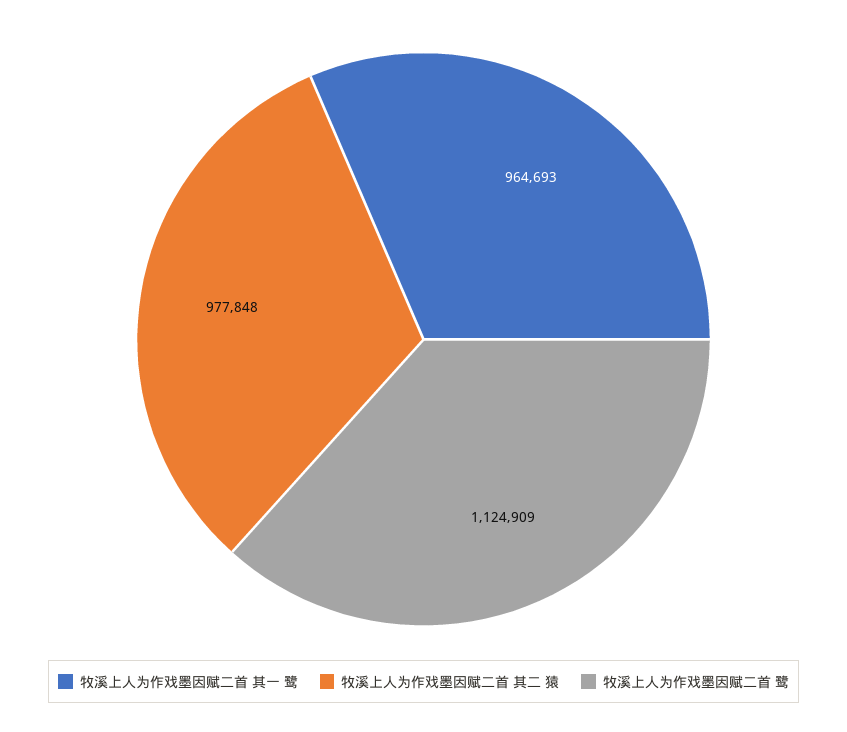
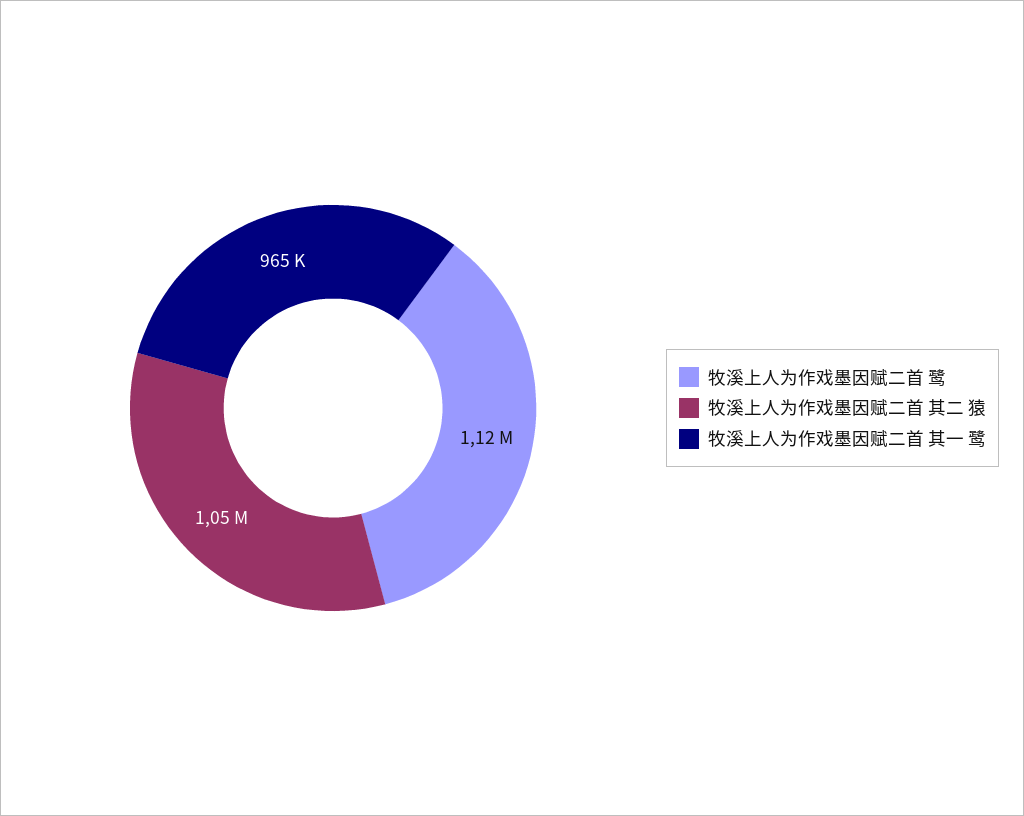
牧溪上人为作戏墨因赋二首 其二 猿: 977848 -> 1050000

